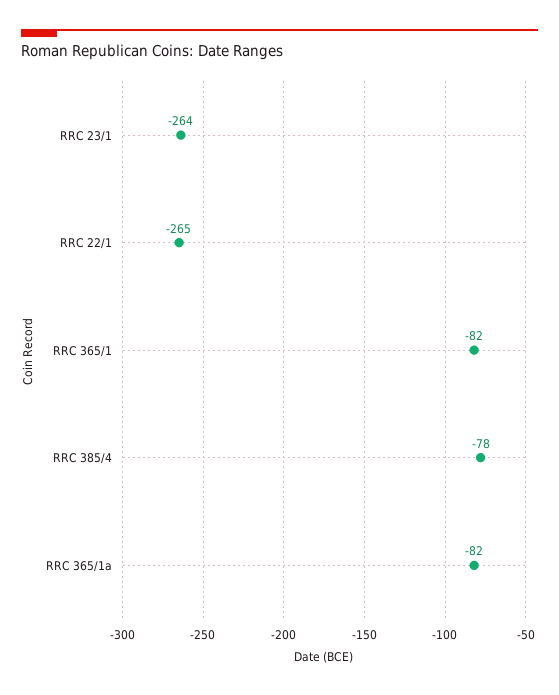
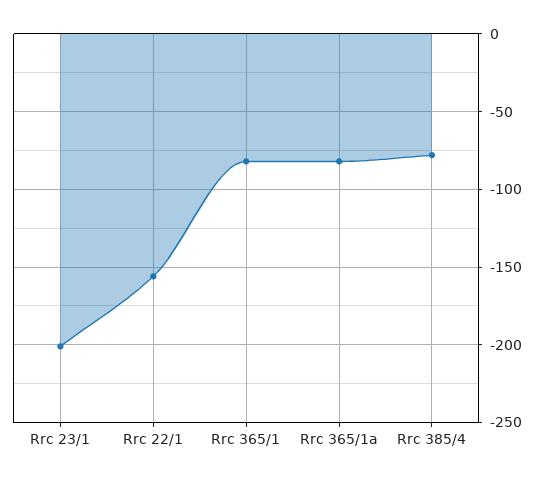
RRC 23/1: -264 -> -200
RRC 22/1: -265 -> -155

